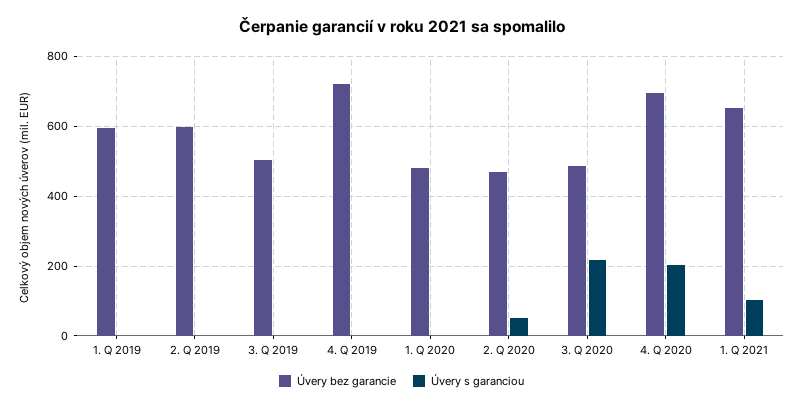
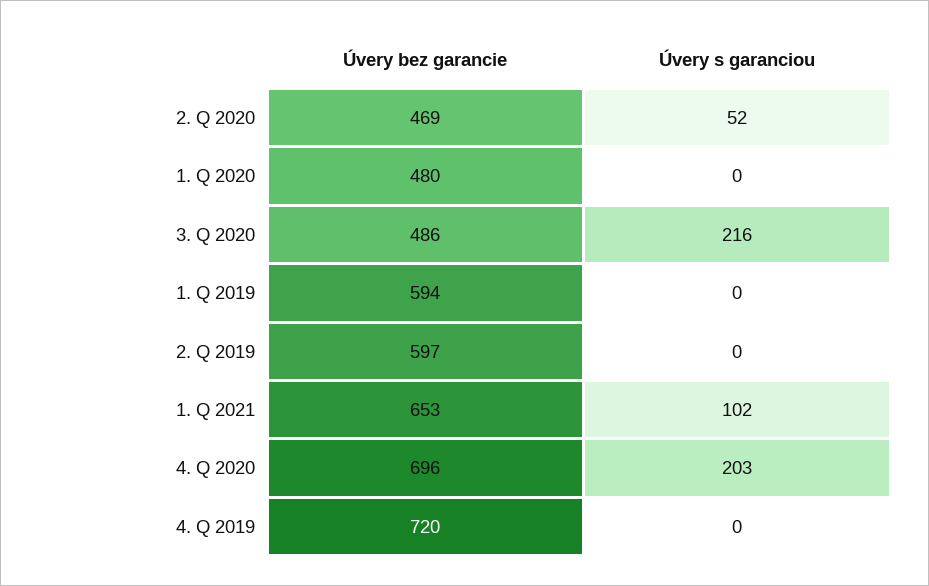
Úvery bez garancie, 3. Q 2019: 500 -> none
Úvery s garanciou, 3. Q 2019: 0 -> none

